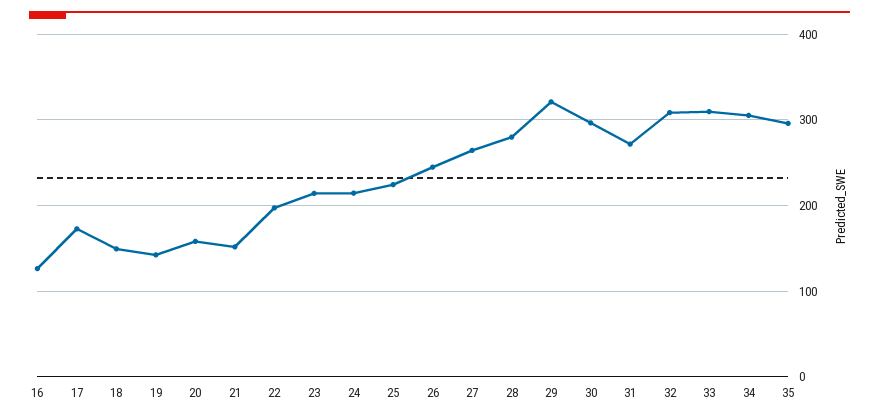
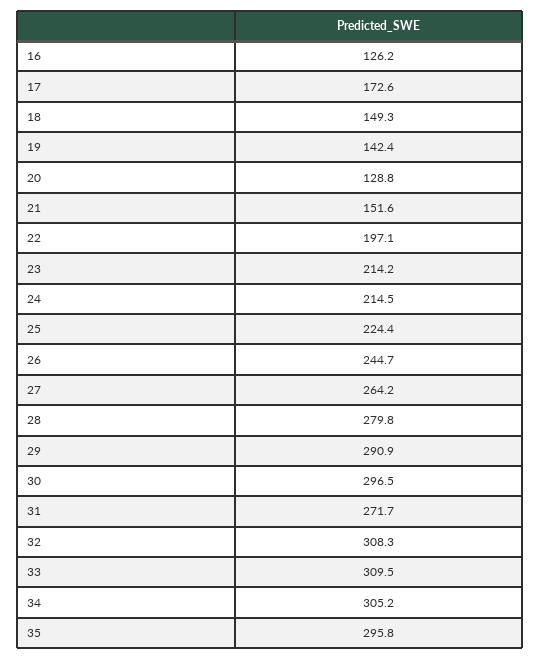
20: 160 -> 128.8
29: 320 -> 290.9

